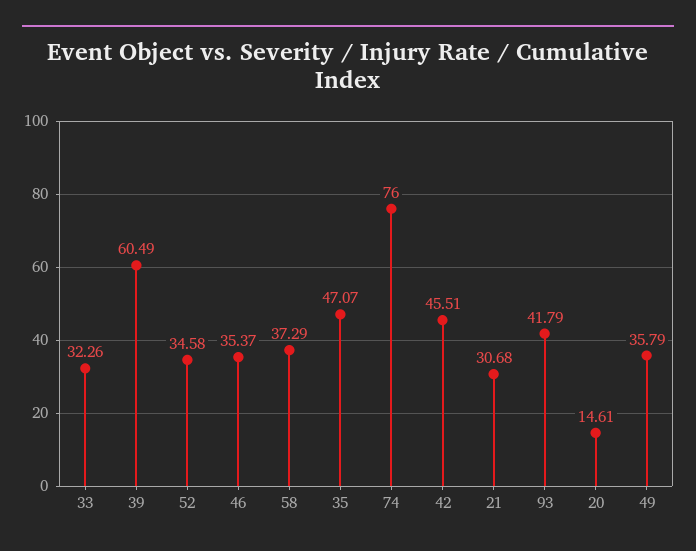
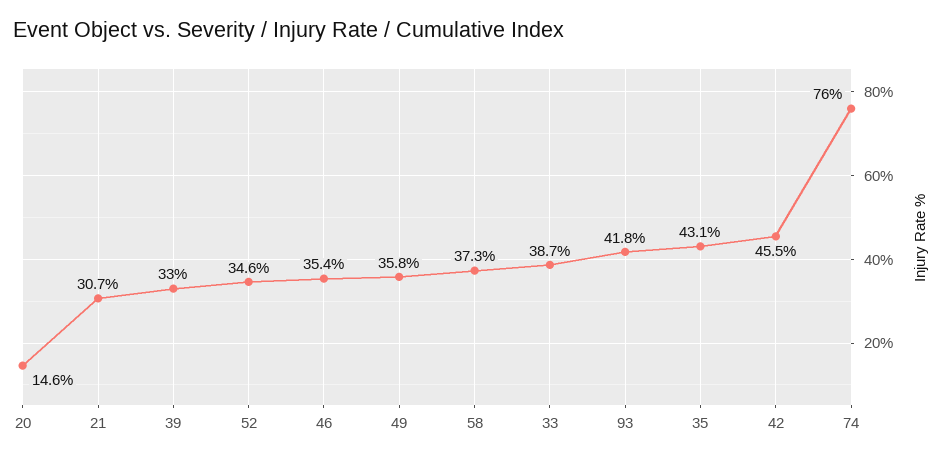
33: 32.26 -> 38.7
39: 60.49 -> 33
35: 47.07 -> 43.1

